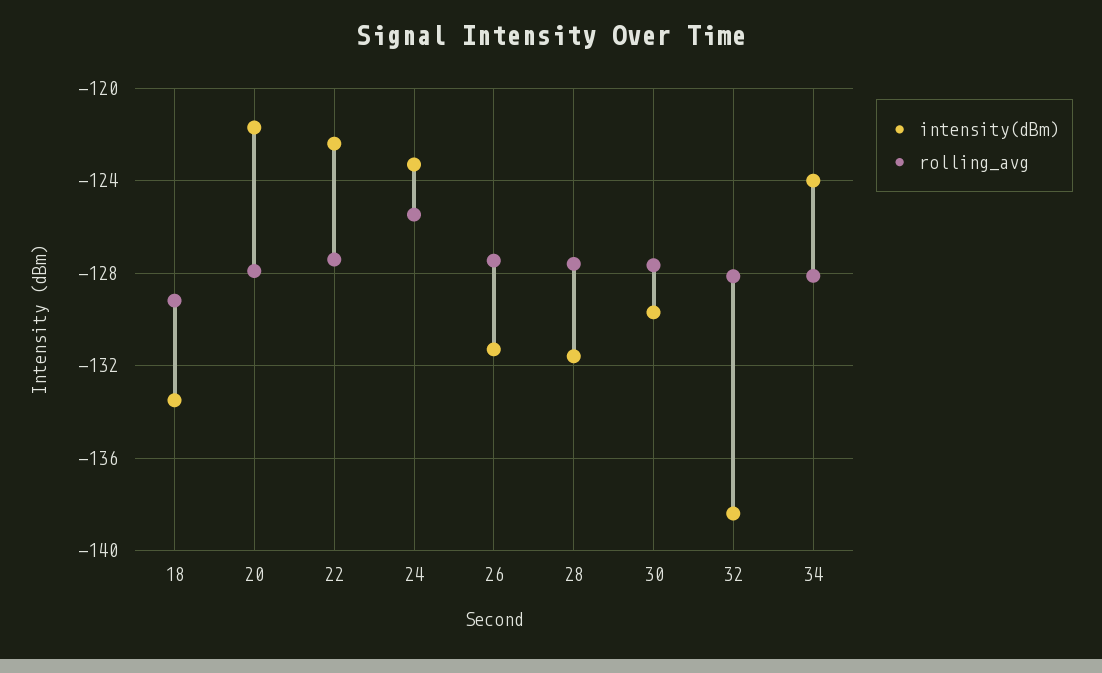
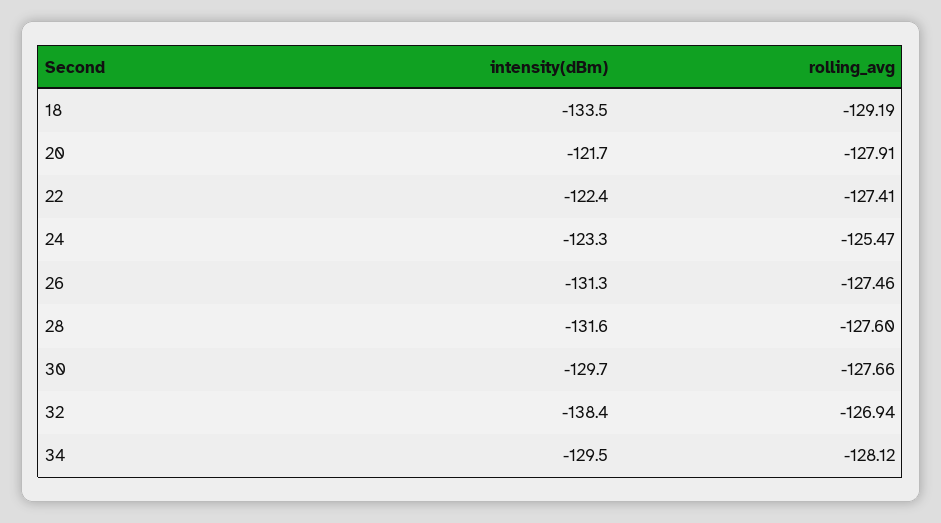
rolling_avg, 32: -128 -> -126.94
intensity(dBm), 34: -124 -> -129.5

